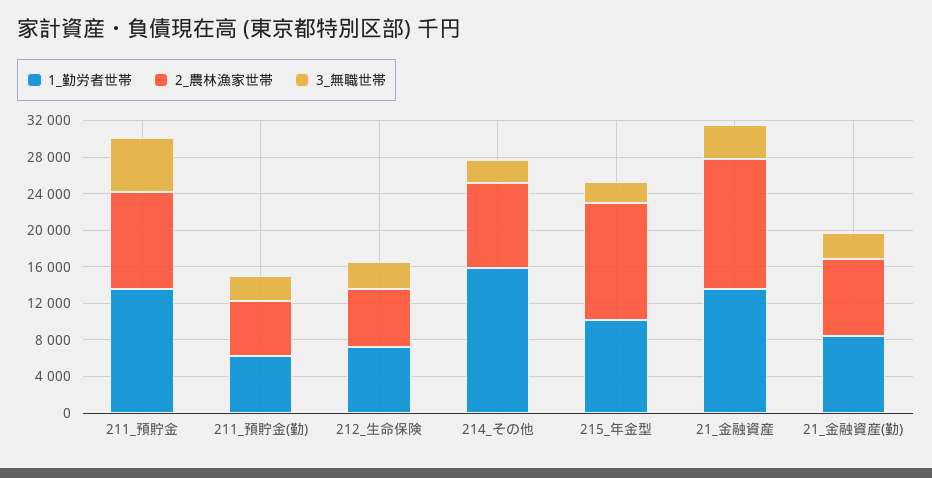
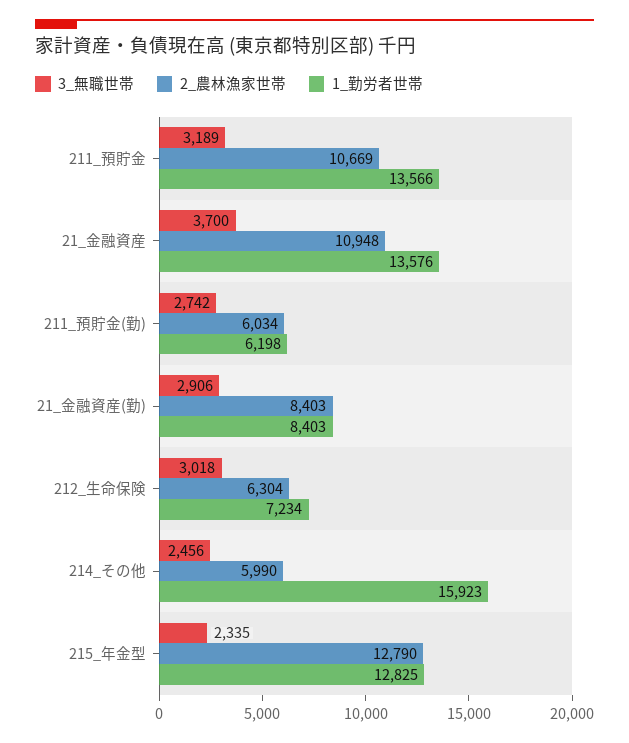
3_無職世帯, 211_預貯金: 6000 -> 3189
2_農林漁家世帯, 214_その他: 9000 -> 5990
1_勤労者世帯, 215_年金型: 10000 -> 12825
2_農林漁家世帯, 21_金融資産: 14000 -> 10948

